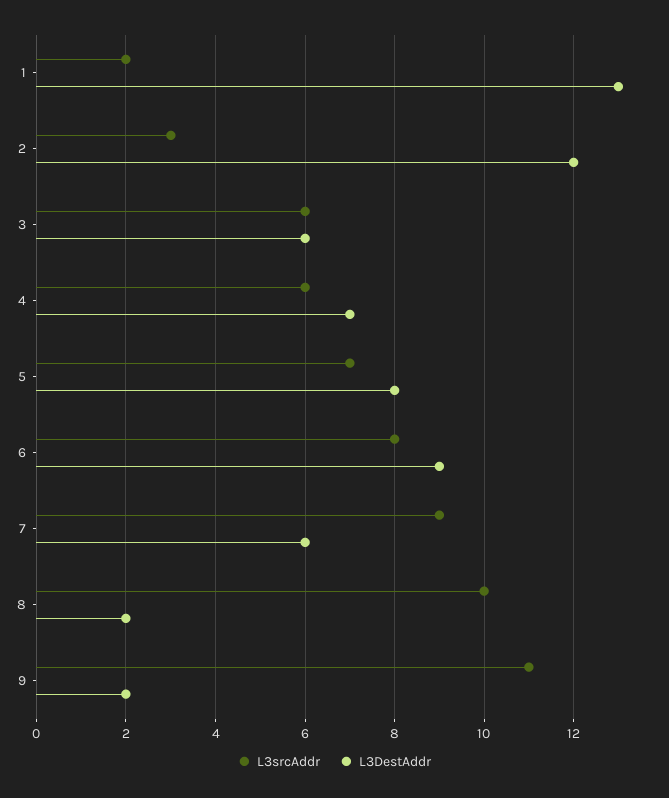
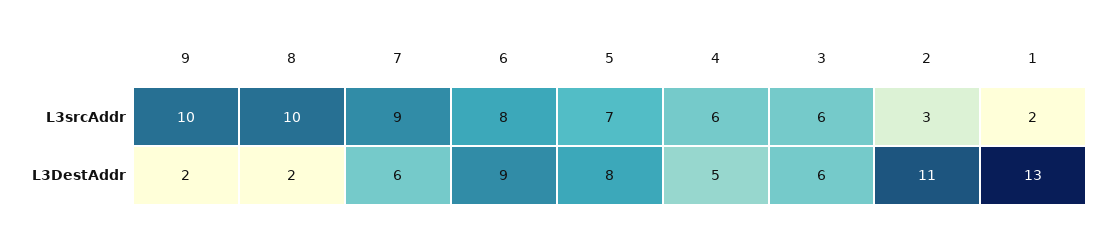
L3DestAddr, 2: 12 -> 11
L3DestAddr, 4: 7 -> 5
L3srcAddr, 9: 11 -> 10

